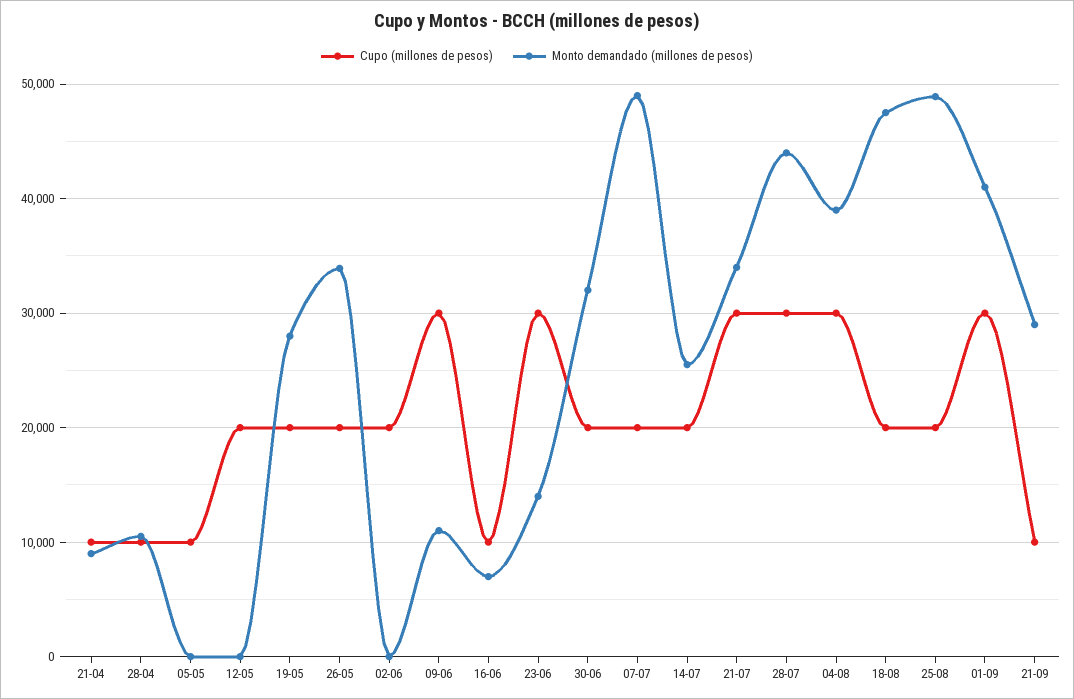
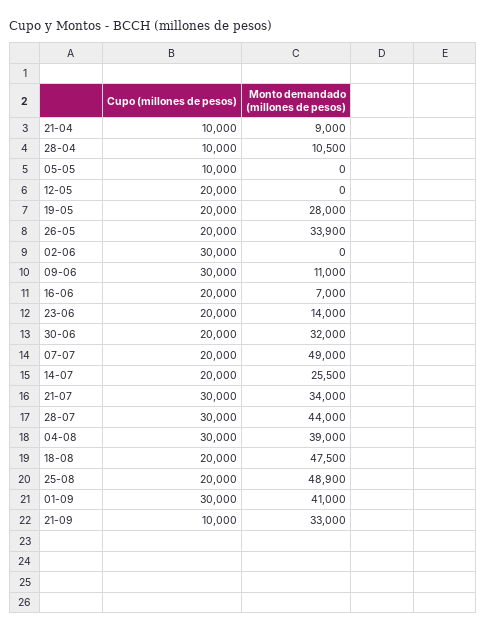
Cupo (millones de pesos), 02-06: 20000 -> 30000
Cupo (millones de pesos), 16-06: 10000 -> 20000
Cupo (millones de pesos), 23-06: 30000 -> 20000
Monto demandado (millones de pesos), 21-09: 29000 -> 33000

